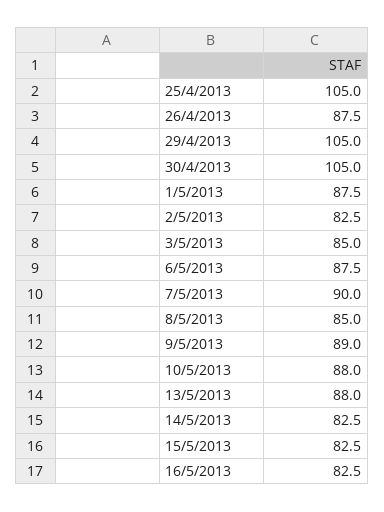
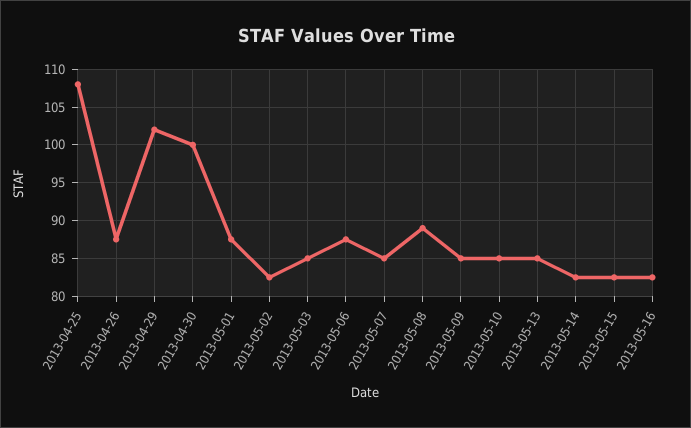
25/4/2013: 105 -> 108
29/4/2013: 105 -> 102
30/4/2013: 105 -> 100
7/5/2013: 90 -> 85
8/5/2013: 85 -> 89
9/5/2013: 89 -> 85
10/5/2013: 88 -> 85
13/5/2013: 88 -> 85

